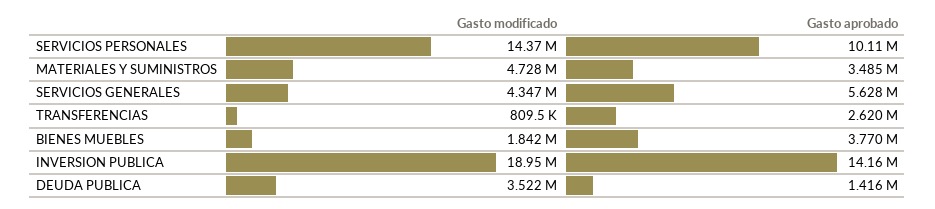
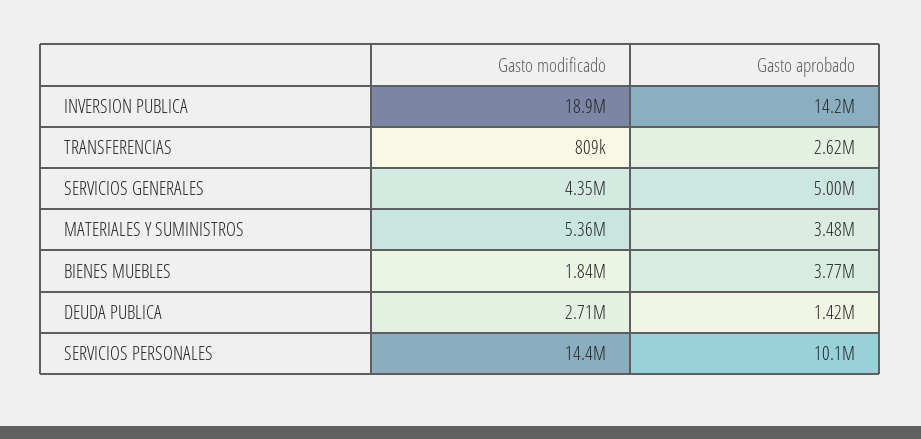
Gasto modificado, MATERIALES Y SUMINISTROS: 4728000 -> 5360000
Gasto aprobado, SERVICIOS GENERALES: 5628000 -> 5000000
Gasto modificado, DEUDA PUBLICA: 3522000 -> 2710000

